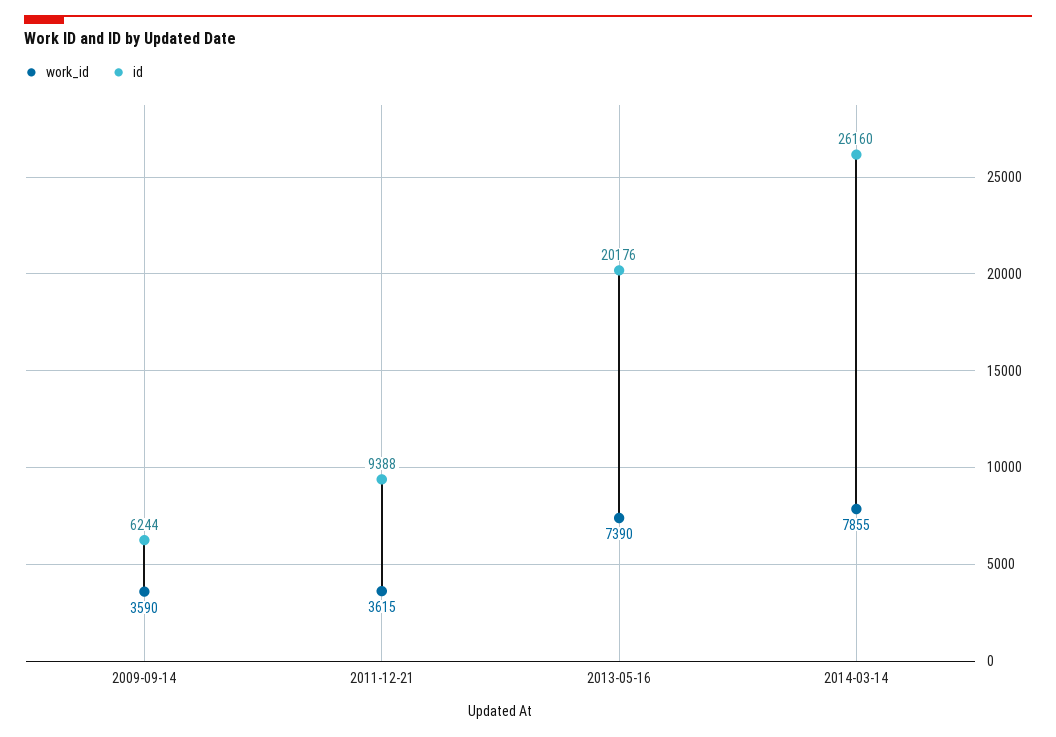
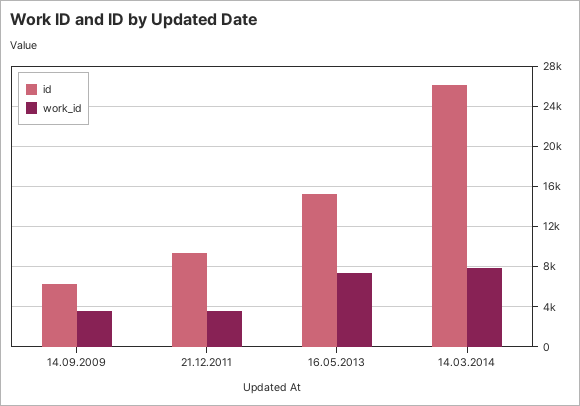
id, 2013-05-16: 20176 -> 15000

